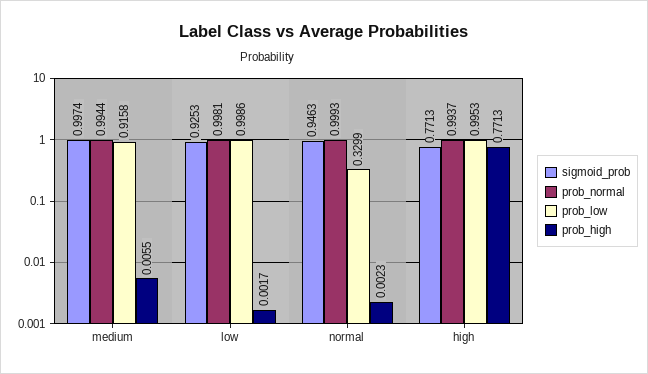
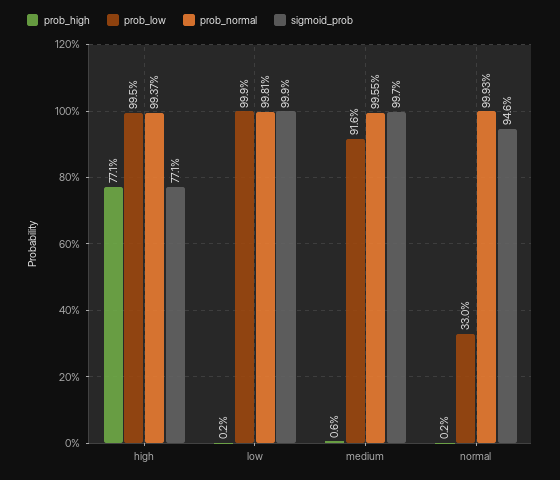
prob_normal, medium: 0.9944 -> 0.9955
sigmoid_prob, low: 0.9253 -> 0.999

